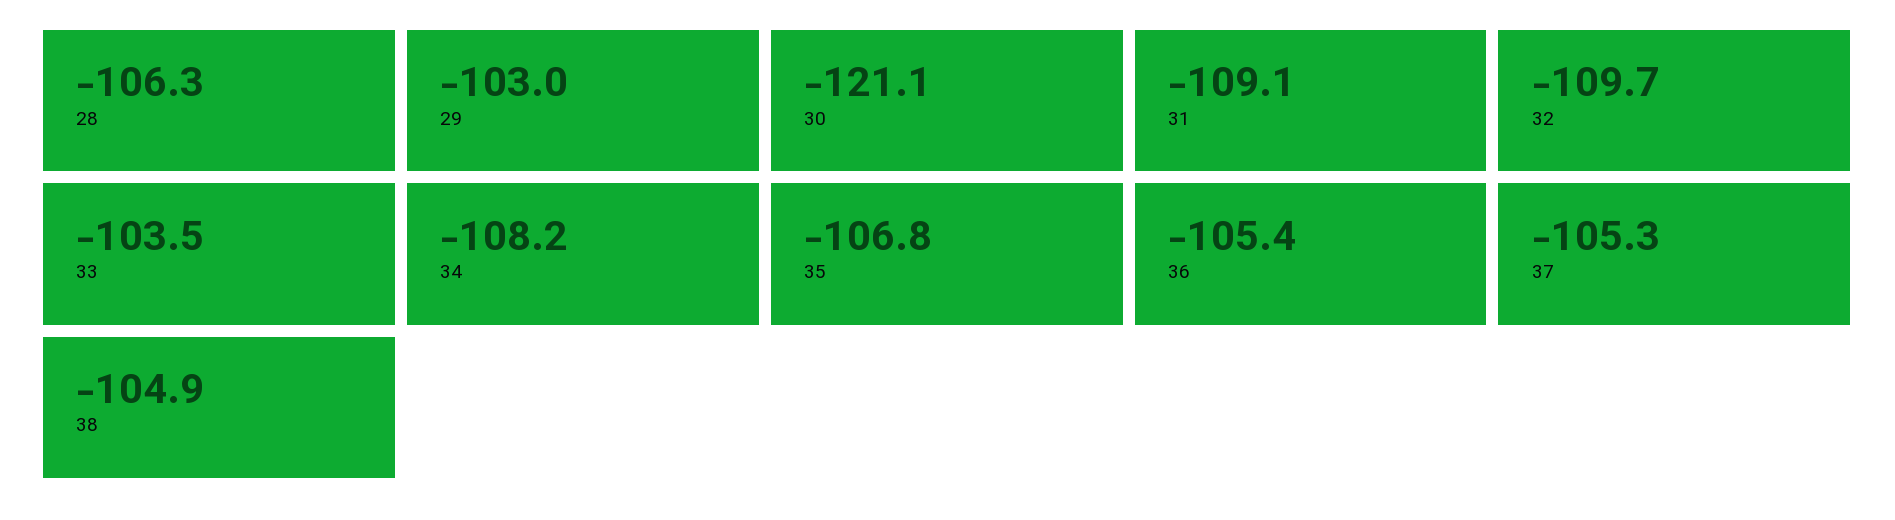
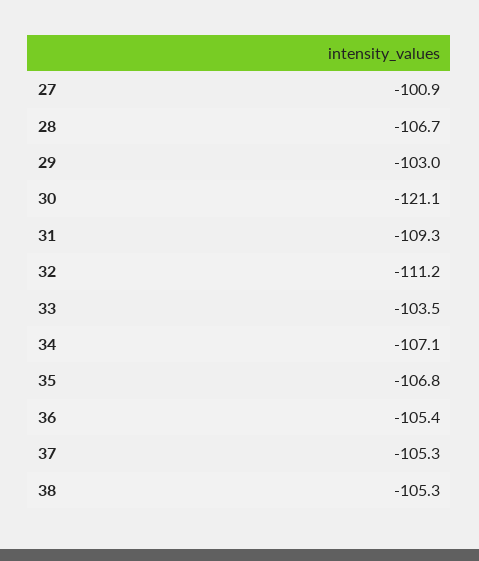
28: -106.3 -> -106.7
31: -109.1 -> -109.3
32: -109.7 -> -111.2
34: -108.2 -> -107.1
38: -104.9 -> -105.3
27: none -> -100.9

